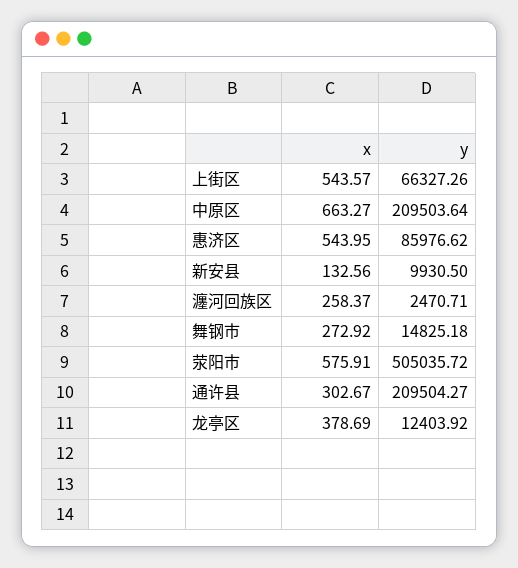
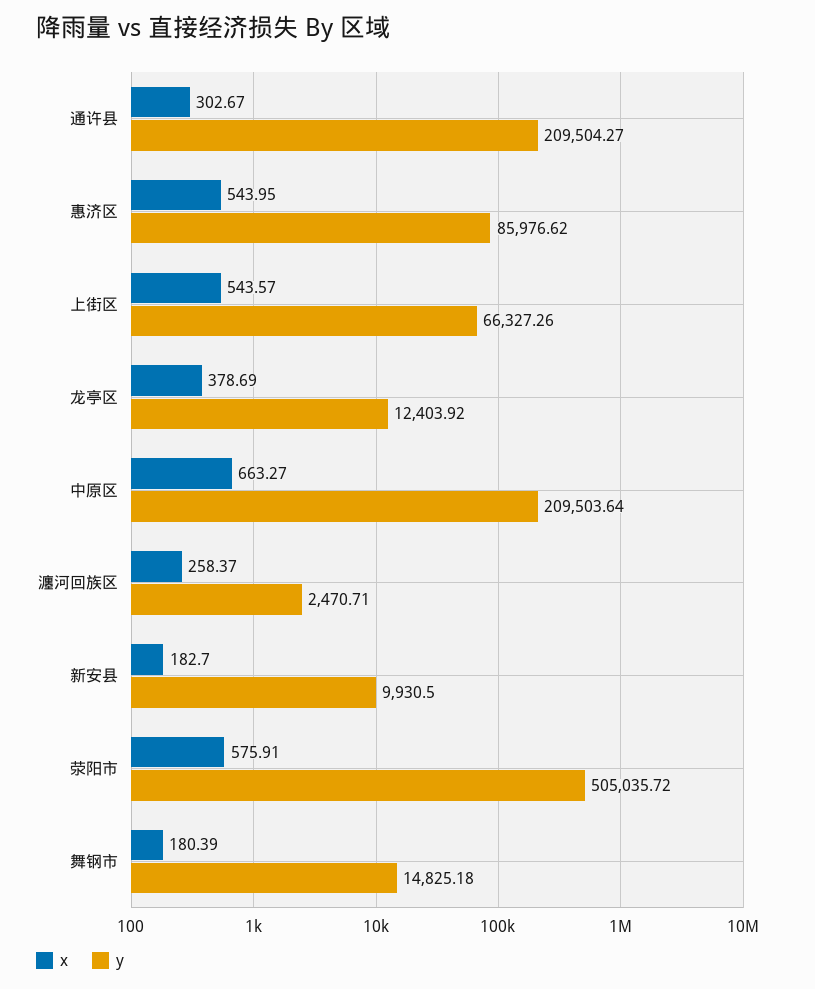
x, 新安县: 132.56 -> 182.7
x, 舞钢市: 272.92 -> 180.39

